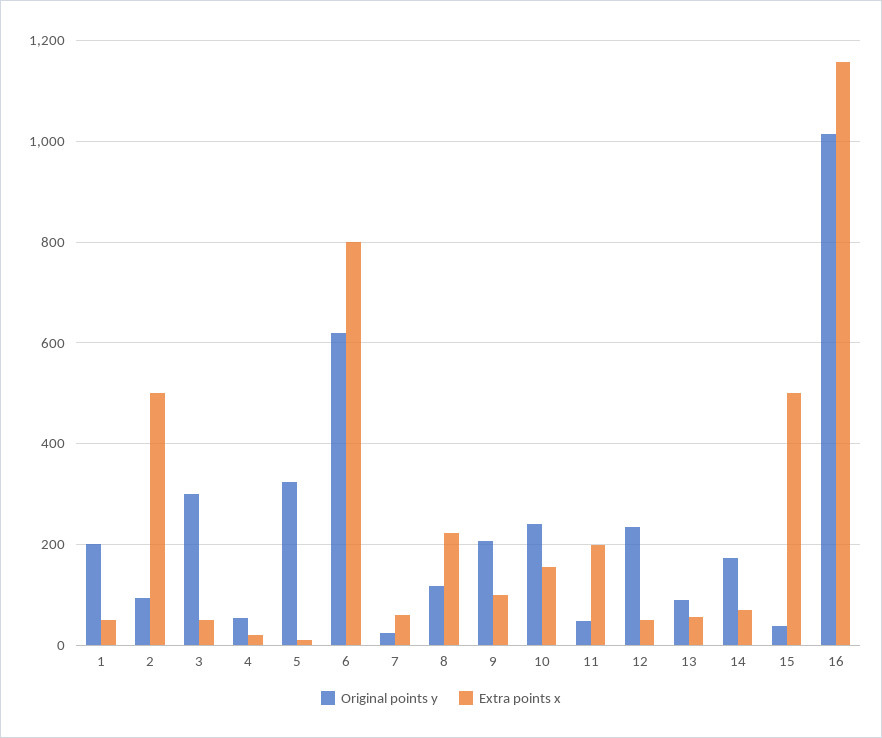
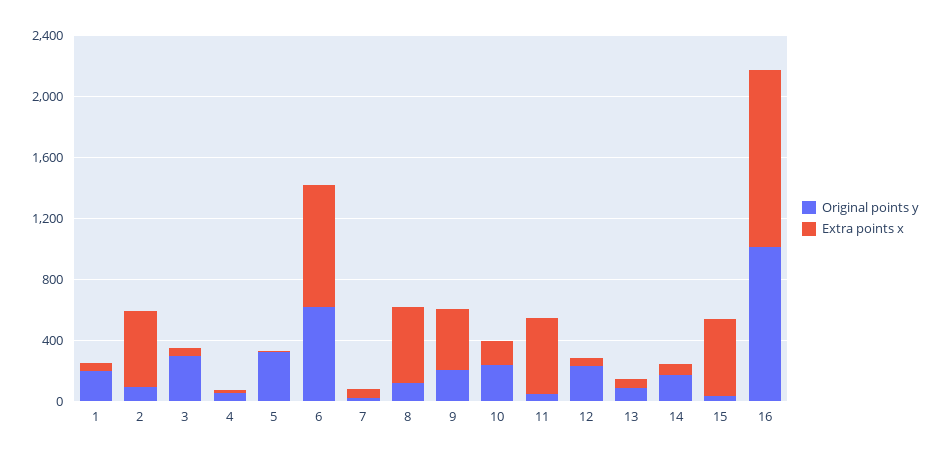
Extra points x, 8: 220 -> 500
Extra points x, 9: 100 -> 400
Extra points x, 11: 200 -> 500

